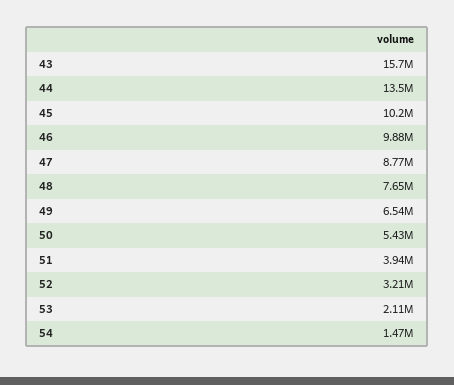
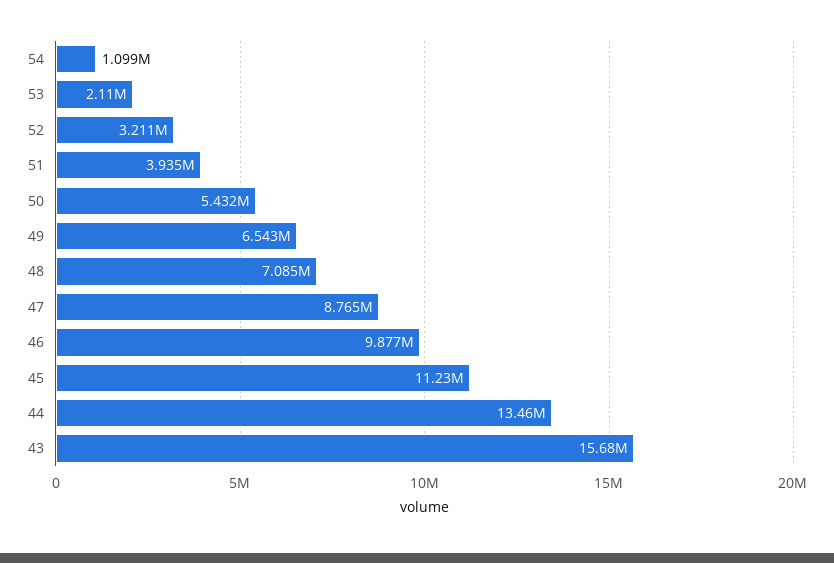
45: 10200000 -> 11230000
48: 7650000 -> 7085000
54: 1470000 -> 1099000

